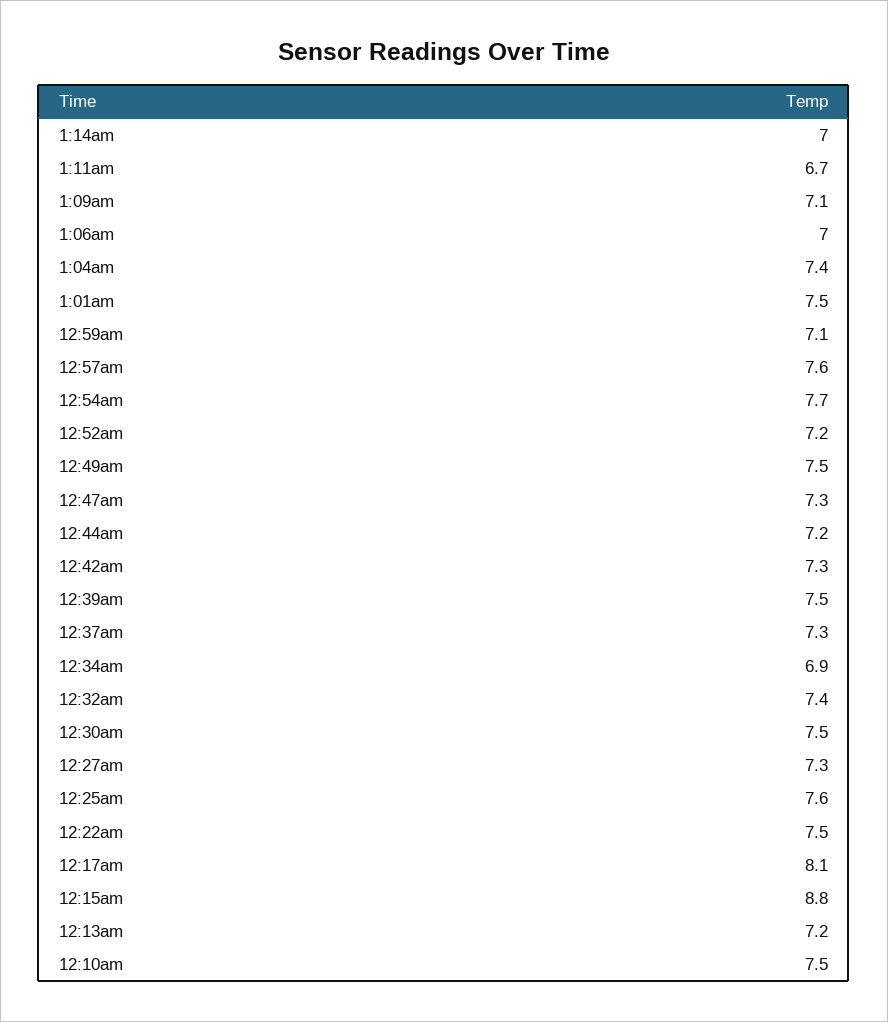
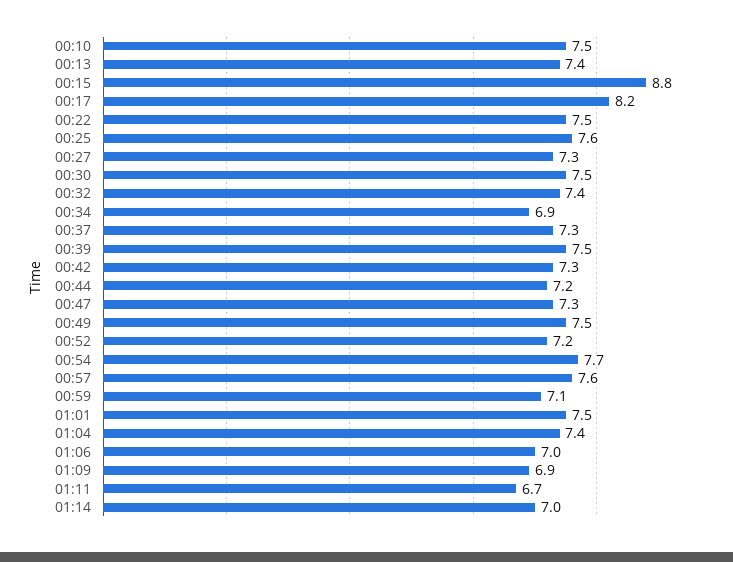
1:09am: 7.1 -> 6.9
12:17am: 8.1 -> 8.2
12:13am: 7.2 -> 7.4

